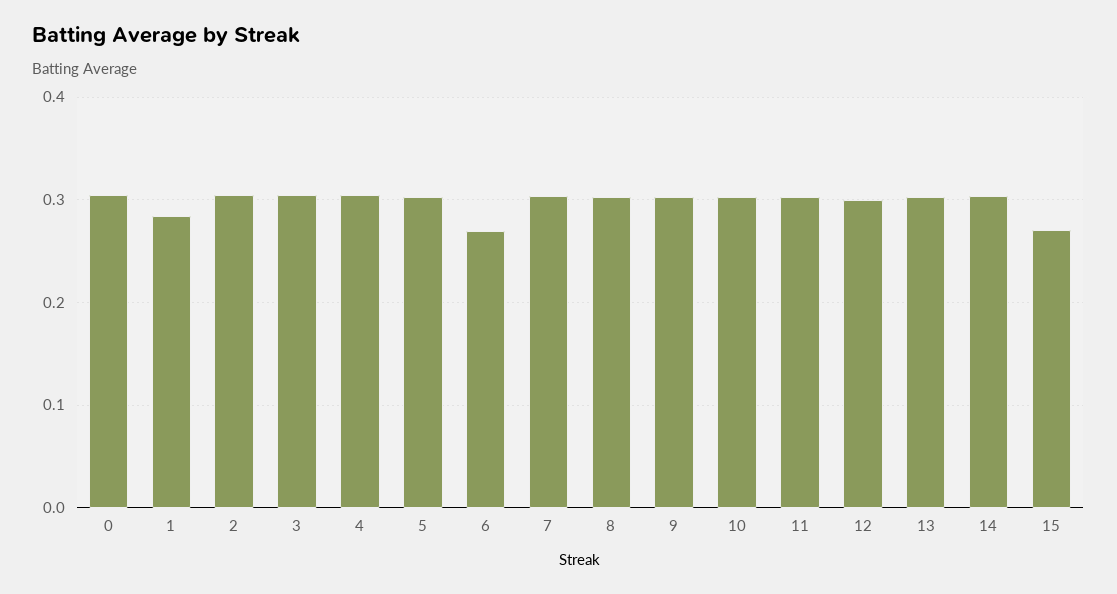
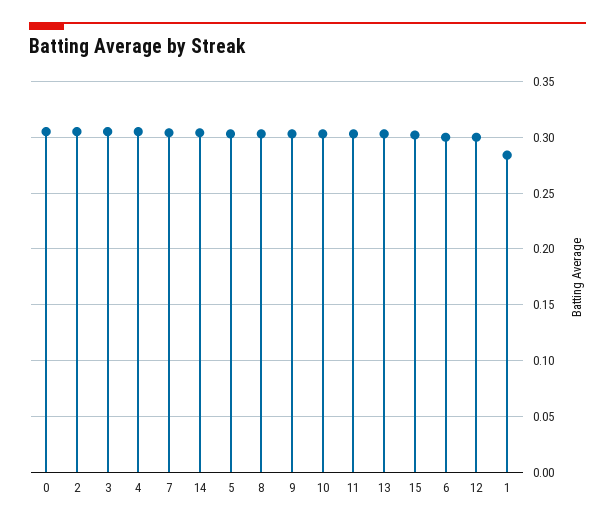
6: 0.27 -> 0.3
15: 0.27 -> 0.3

